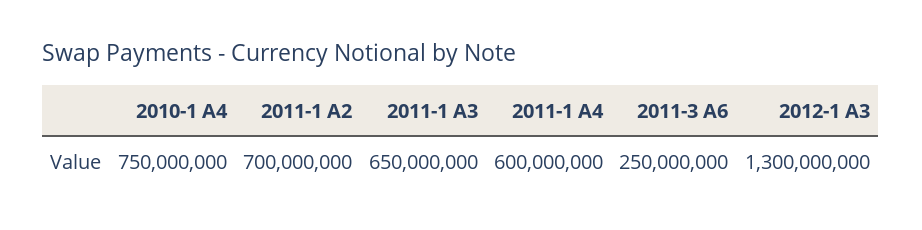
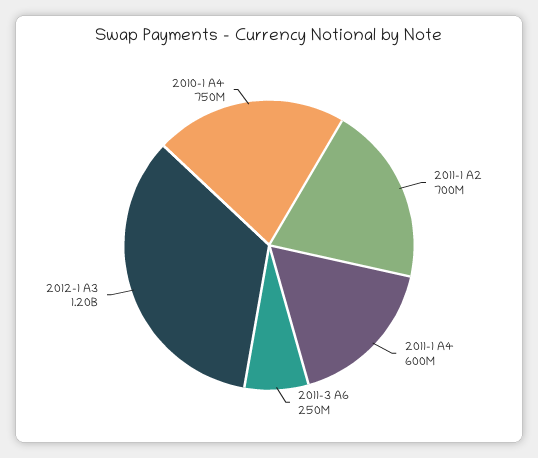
2011-1 A3: 650000000 -> none
2012-1 A3: 1300000000 -> 1200000000

